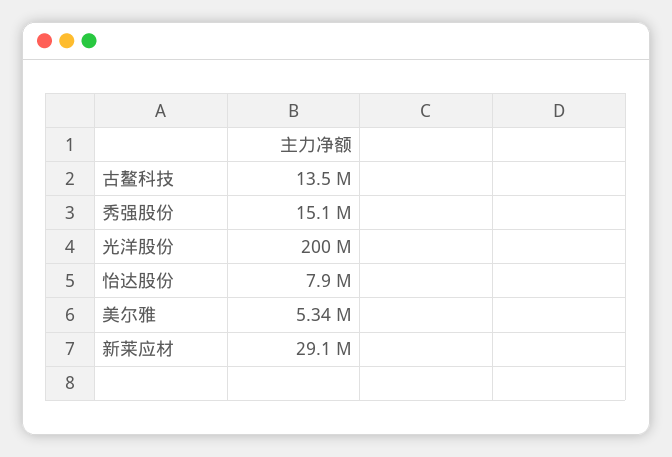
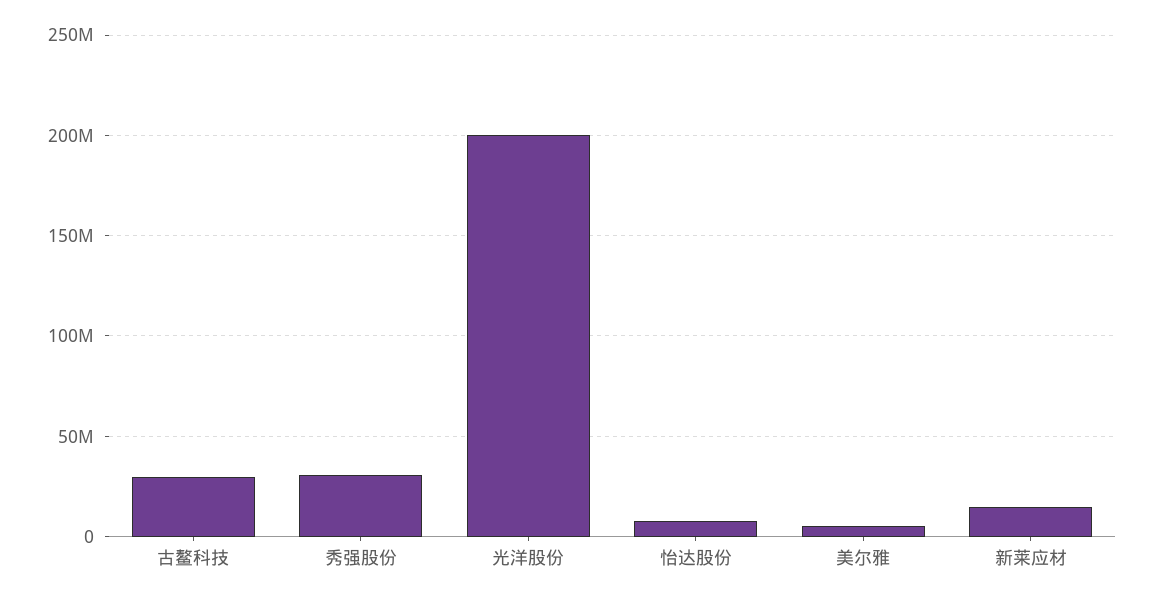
古鳌科技: 13500000 -> 30000000
秀强股份: 15100000 -> 30000000
新莱应材: 29100000 -> 15000000

